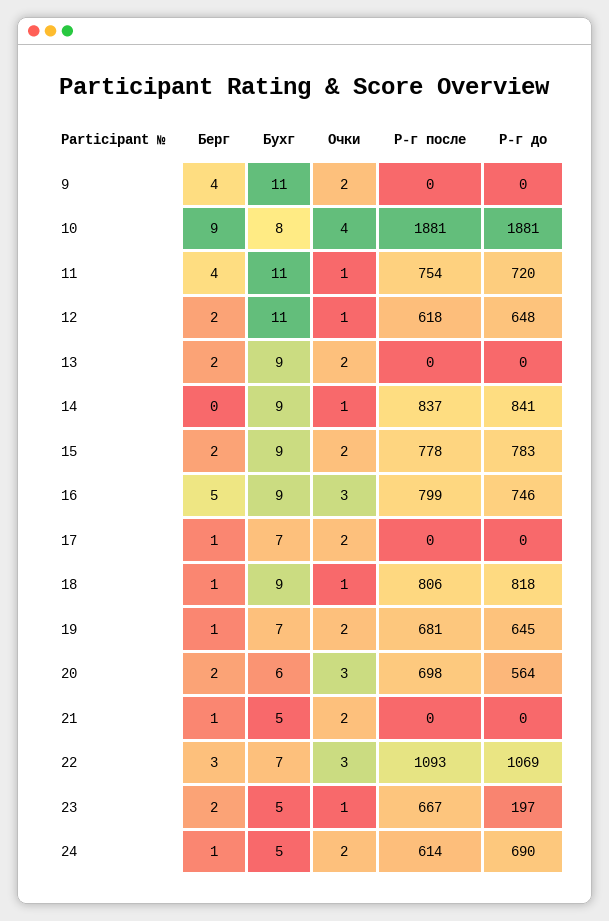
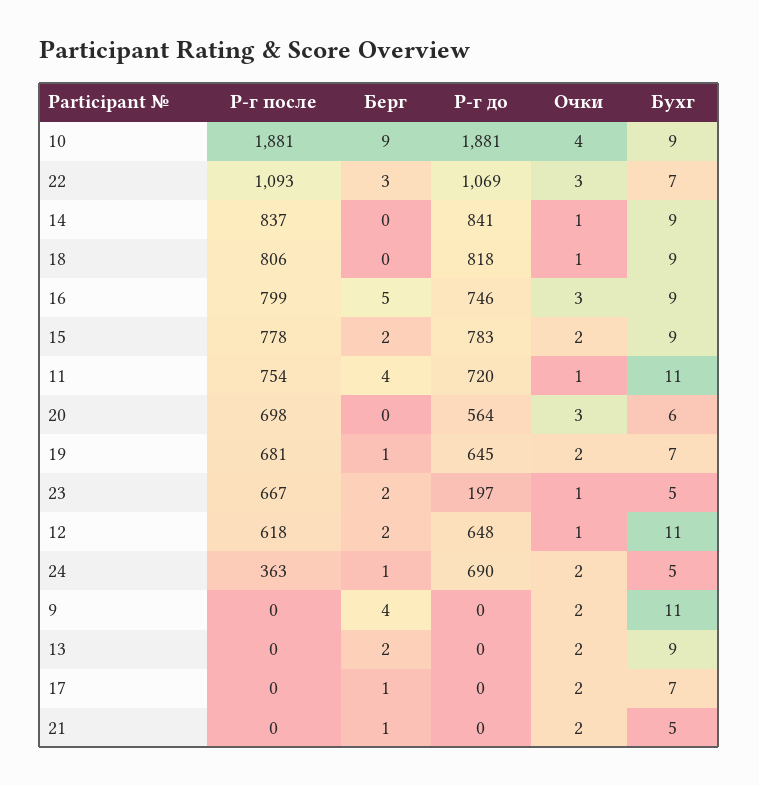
Бухг, 10: 8 -> 9
Берг, 18: 1 -> 0
Берг, 20: 2 -> 0
Р-г после, 24: 614 -> 363

